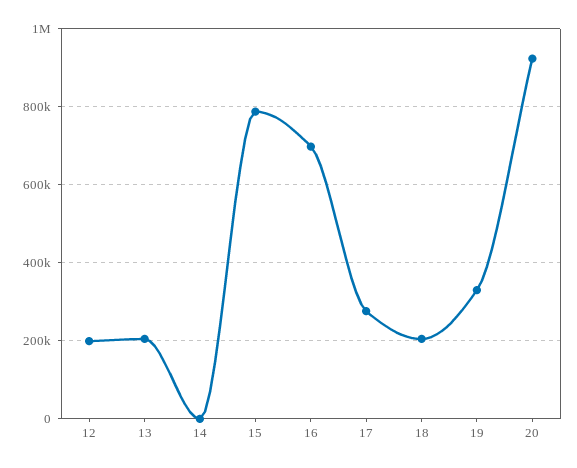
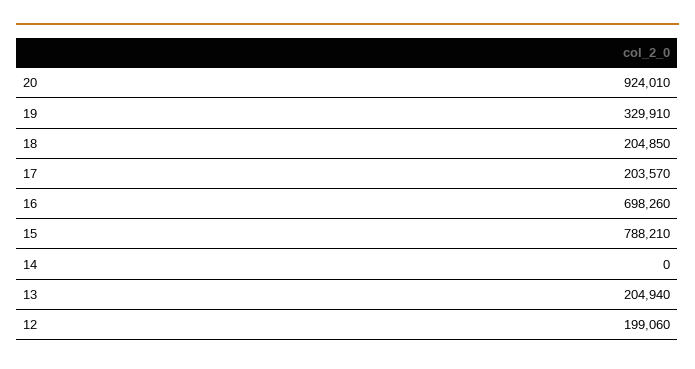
17: 280000 -> 203570

